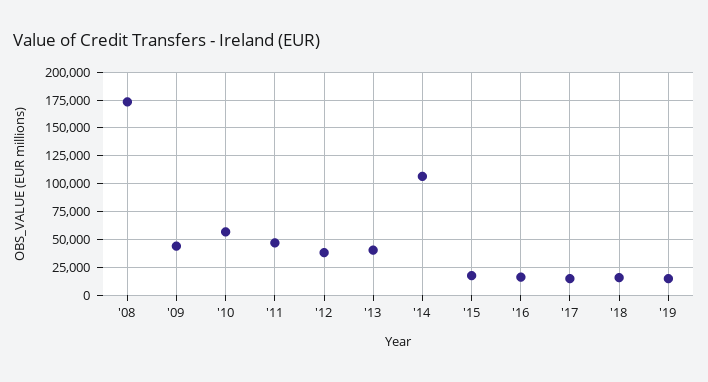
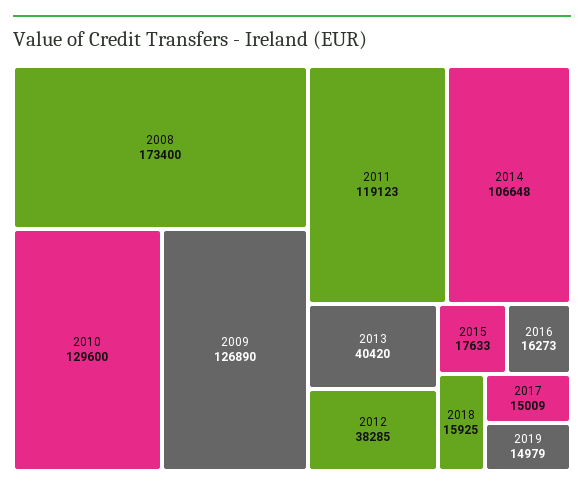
'09: 50000 -> 126890
'10: 50000 -> 129600
'11: 50000 -> 119123

